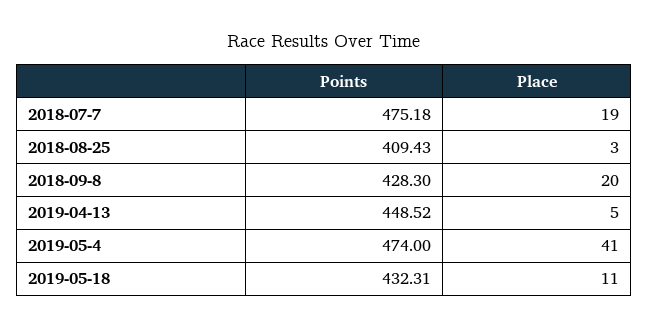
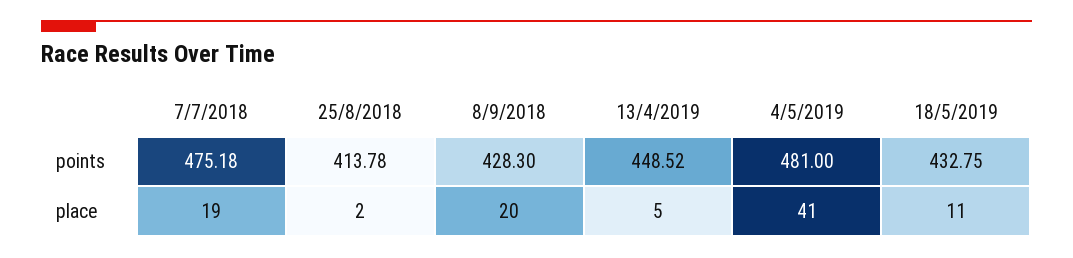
Points, 2018-08-25: 409.43 -> 413.78
Place, 2018-08-25: 3 -> 2
Points, 2019-05-4: 474 -> 481
Points, 2019-05-18: 432.31 -> 432.75

